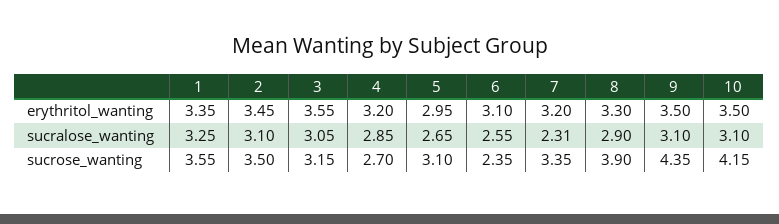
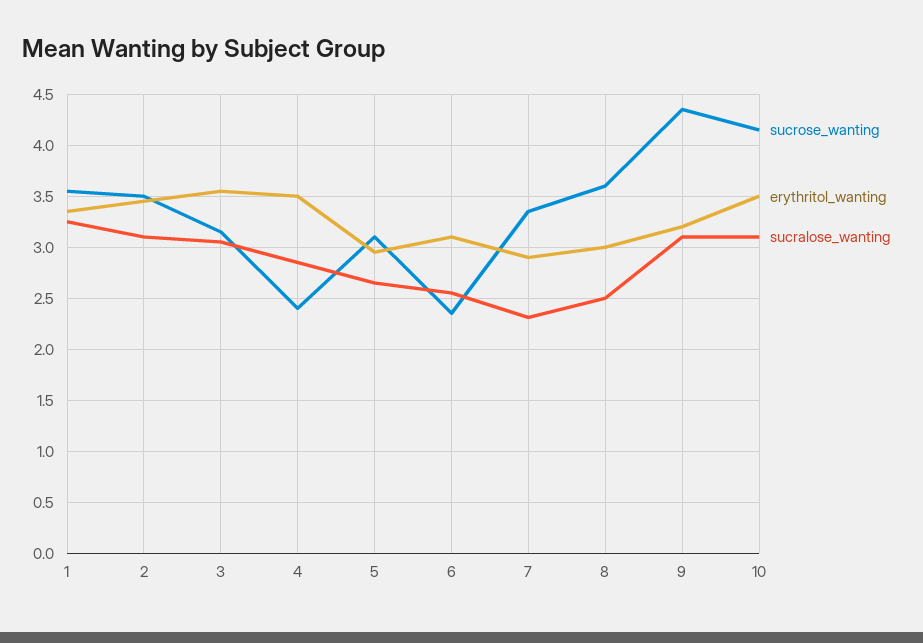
erythritol_wanting, 4: 3.2 -> 3.5
erythritol_wanting, 7: 3.2 -> 2.9
erythritol_wanting, 8: 3.3 -> 3
erythritol_wanting, 9: 3.5 -> 3.2
sucralose_wanting, 8: 2.9 -> 2.5
sucrose_wanting, 4: 2.7 -> 2.4
sucrose_wanting, 8: 3.9 -> 3.6

